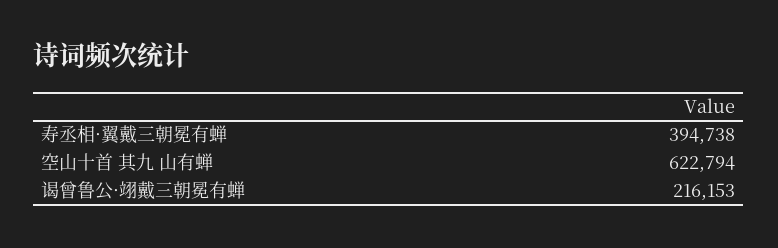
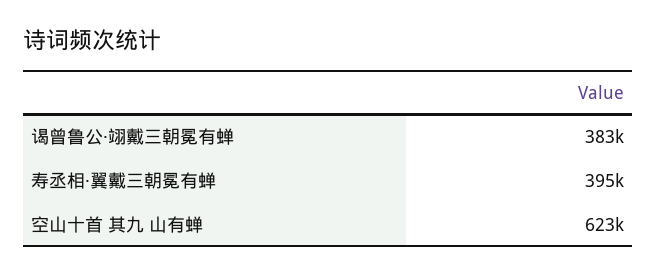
谒曾鲁公·翊戴三朝冕有蝉: 216153 -> 383000

